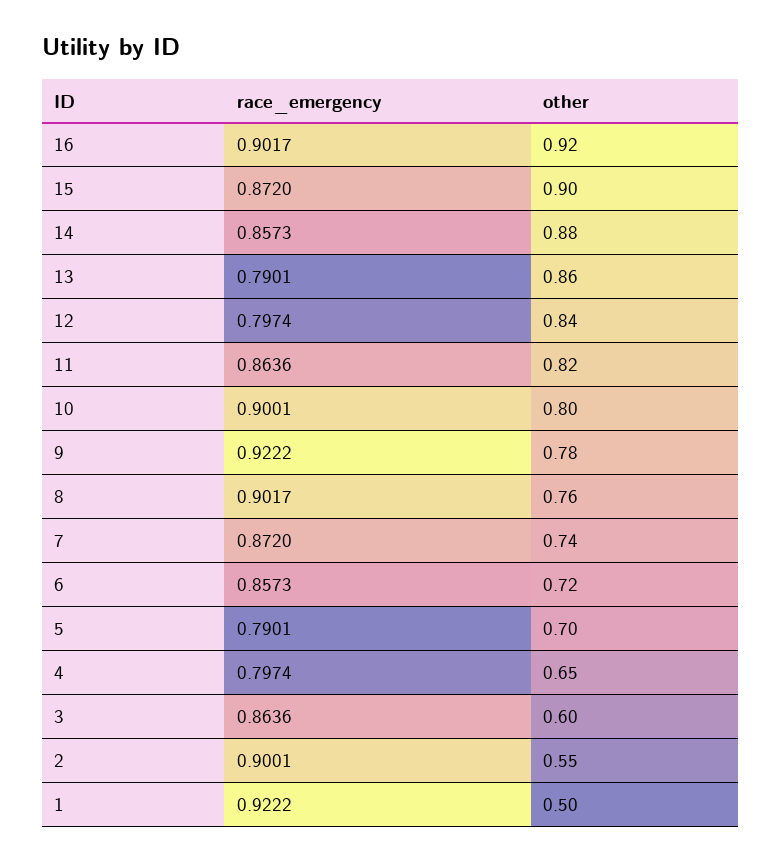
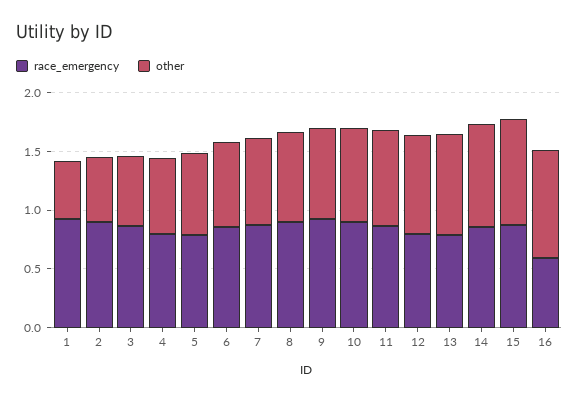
race_emergency, 16: 0.9017 -> 0.6

